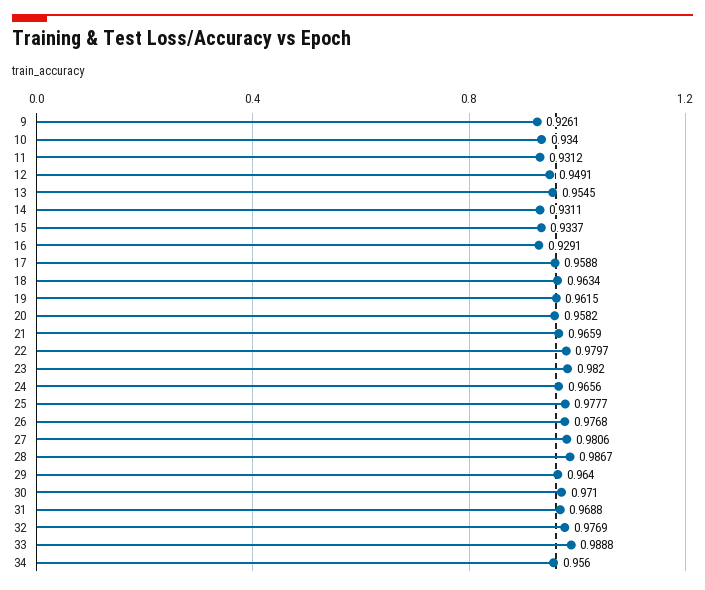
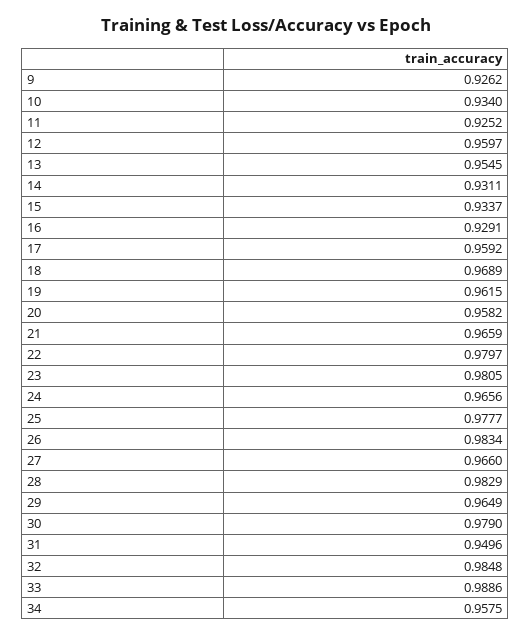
9: 0.9261 -> 0.9262
11: 0.9312 -> 0.9252
12: 0.9491 -> 0.9597
17: 0.9588 -> 0.9592
18: 0.9634 -> 0.9689
23: 0.982 -> 0.9805
26: 0.9768 -> 0.9834
27: 0.9806 -> 0.966
28: 0.9867 -> 0.9829
29: 0.964 -> 0.9649
30: 0.971 -> 0.979
31: 0.9688 -> 0.9496
32: 0.9769 -> 0.9848
33: 0.9888 -> 0.9886
34: 0.956 -> 0.9575

